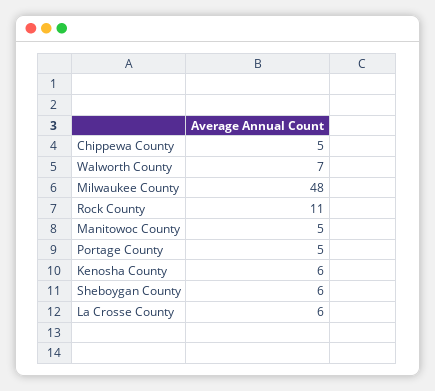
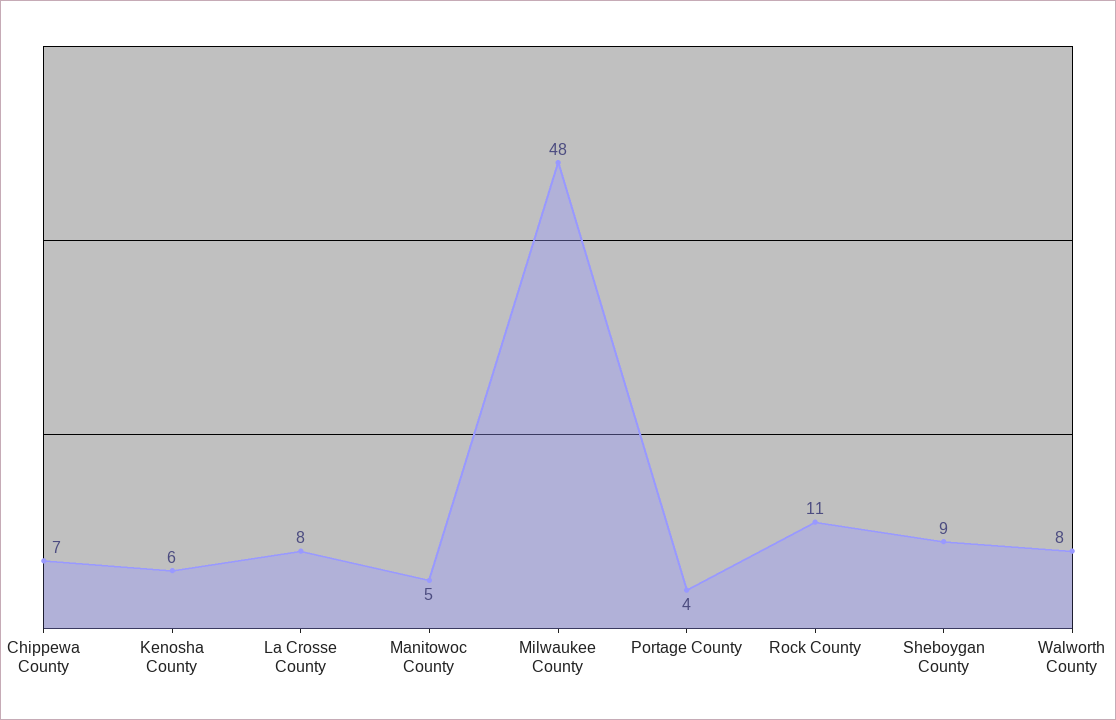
Chippewa County: 5 -> 7
Walworth County: 7 -> 8
Portage County: 5 -> 4
Sheboygan County: 6 -> 9
La Crosse County: 6 -> 8

